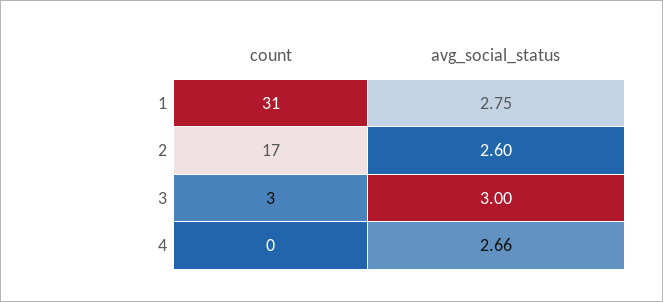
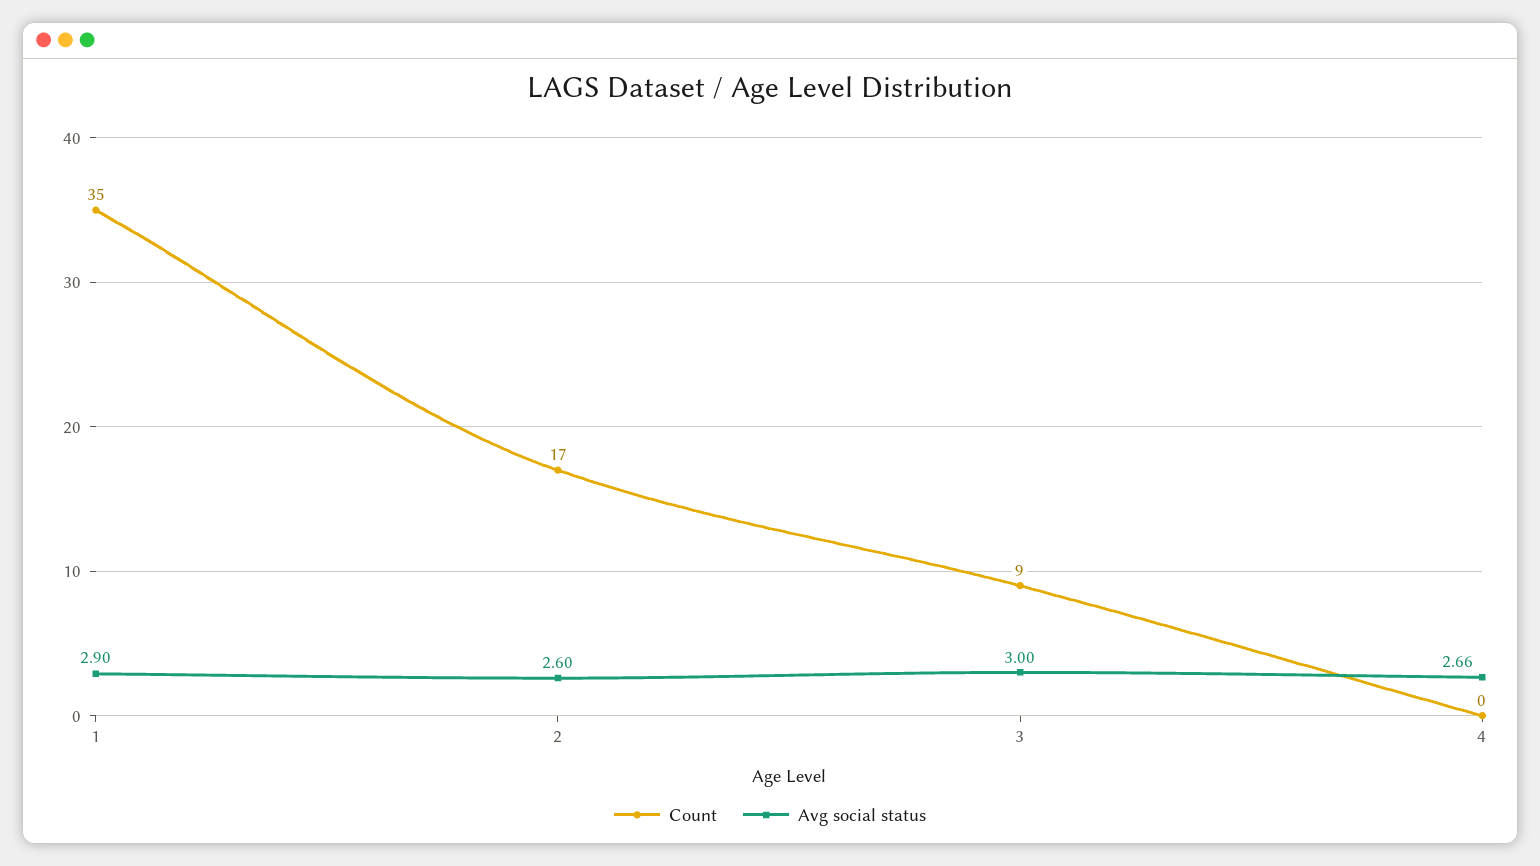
count, 1: 31 -> 35
avg_social_status, 1: 2.75 -> 2.9
count, 3: 3 -> 9

